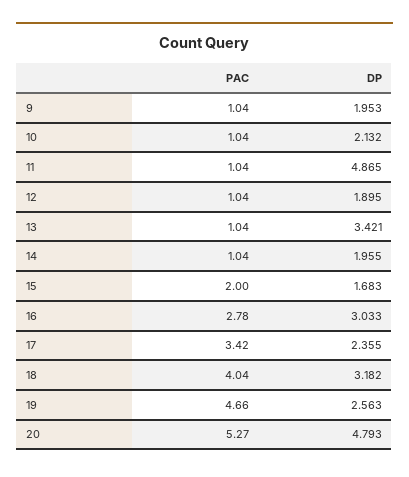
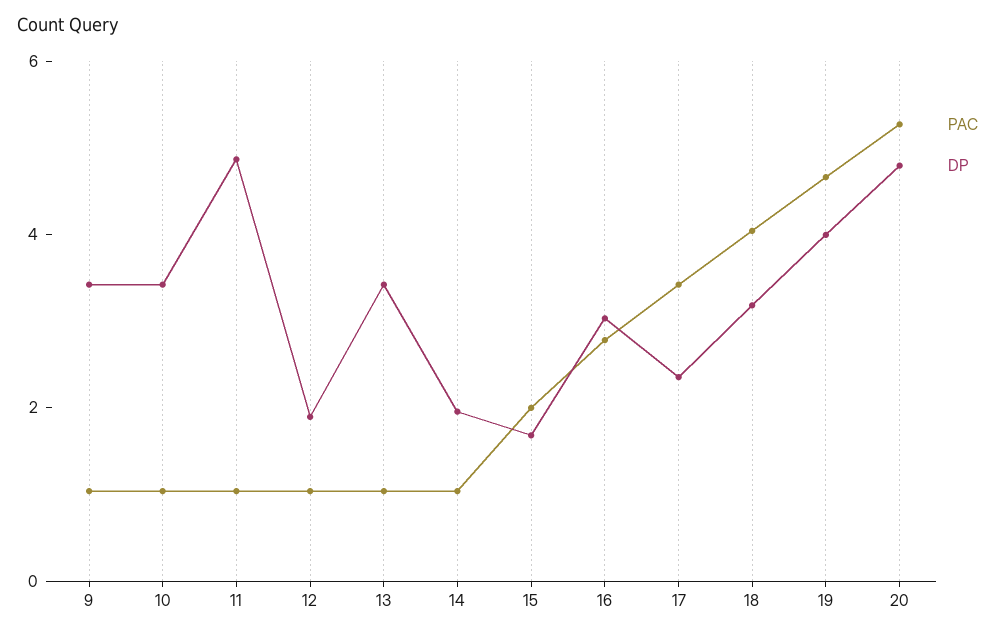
DP, 9: 1.953 -> 3.5
DP, 10: 2.132 -> 3.5
DP, 19: 2.563 -> 4

